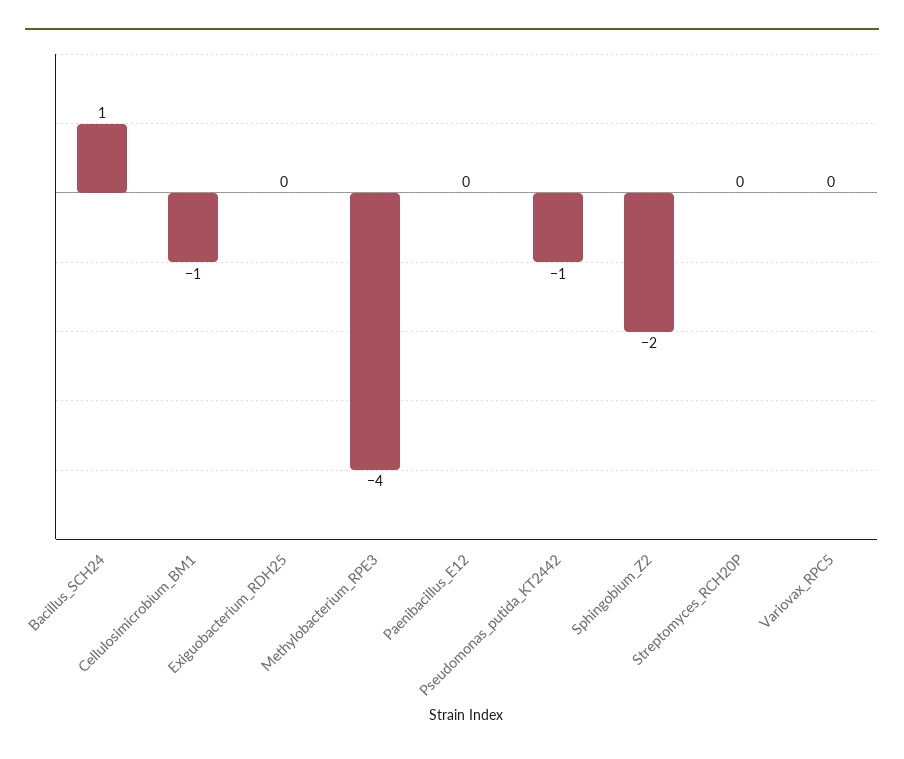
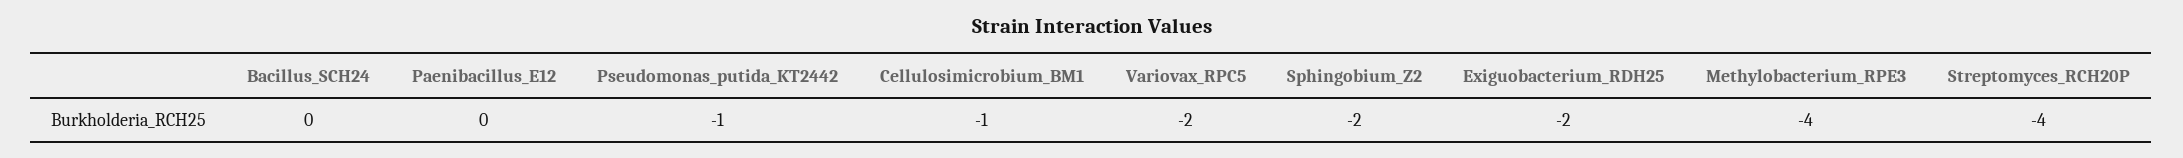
Bacillus_SCH24: 1 -> 0
Exiguobacterium_RDH25: 0 -> -2
Streptomyces_RCH20P: 0 -> -4
Variovax_RPC5: 0 -> -2

